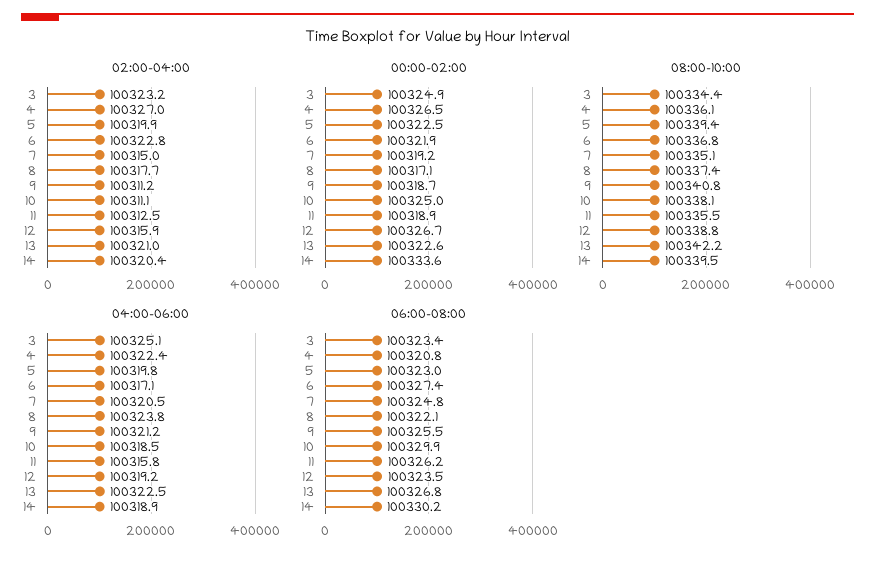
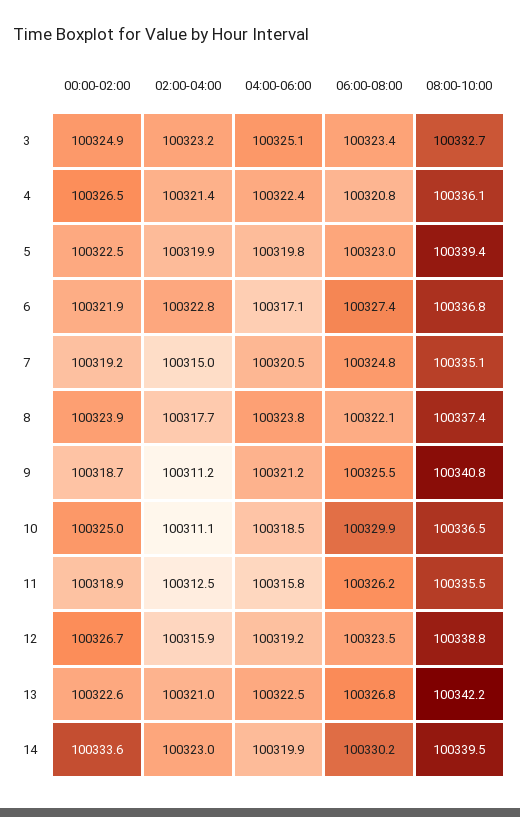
02:00-04:00, 4: 100327 -> 100321.4
02:00-04:00, 14: 100320.4 -> 100323
00:00-02:00, 8: 100317.1 -> 100323.9
08:00-10:00, 3: 100334.4 -> 100332.7
08:00-10:00, 10: 100338.1 -> 100336.5
04:00-06:00, 14: 100318.9 -> 100319.9

